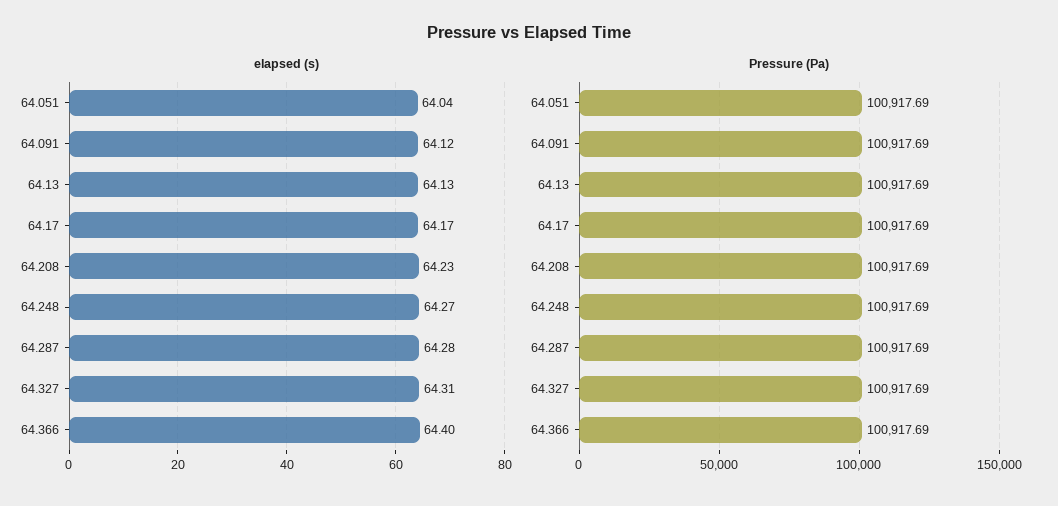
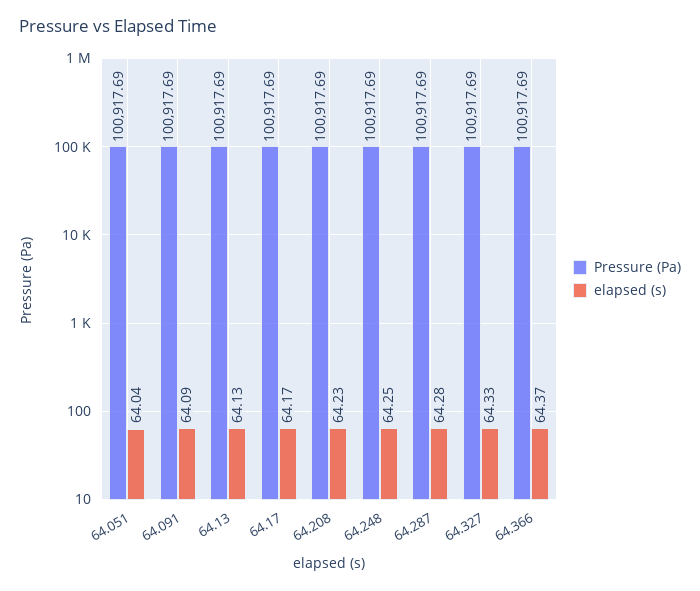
elapsed (s), 64.091: 64.12 -> 64.09
elapsed (s), 64.248: 64.27 -> 64.25
elapsed (s), 64.327: 64.31 -> 64.33
elapsed (s), 64.366: 64.4 -> 64.37

